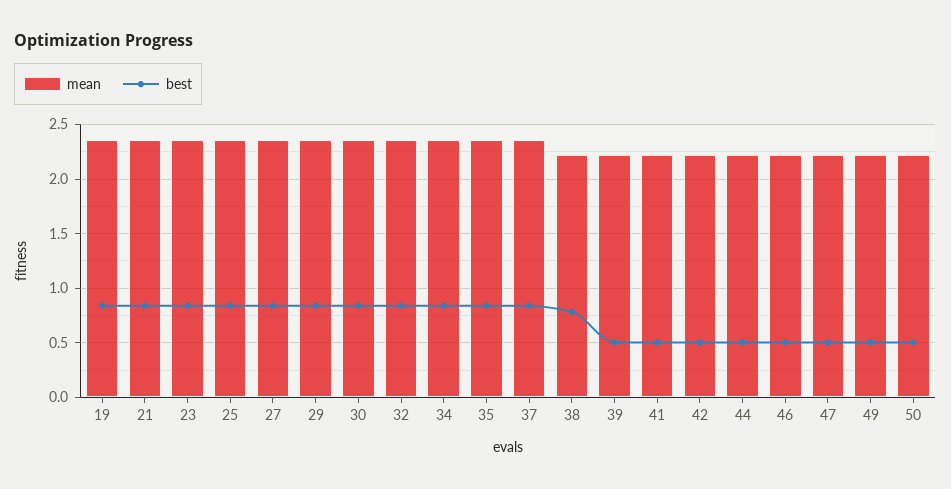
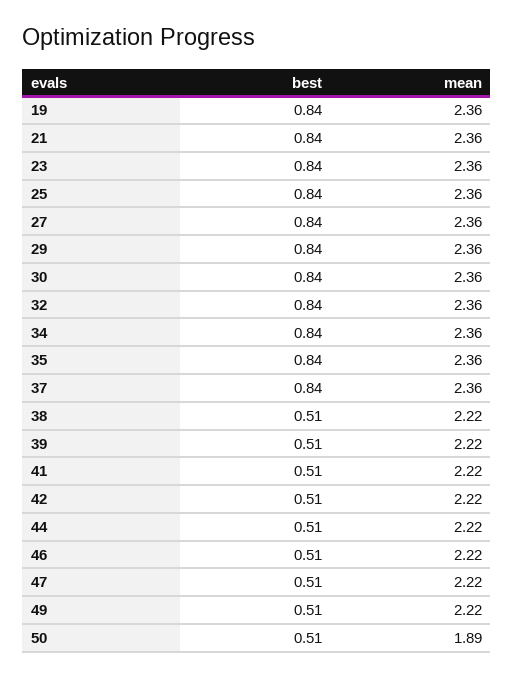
best, 38: 0.8 -> 0.51
mean, 50: 2.2 -> 1.89

